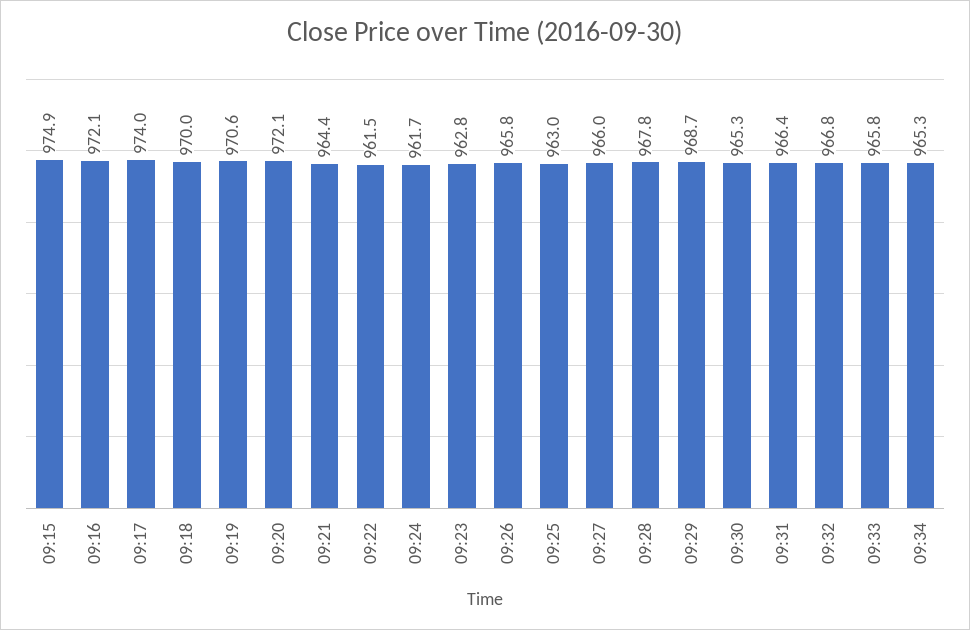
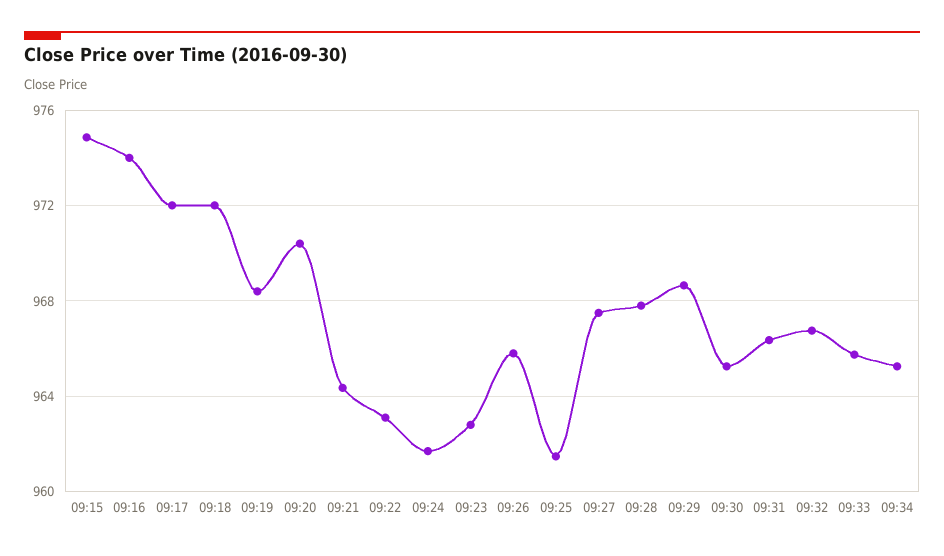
09:16: 972.1 -> 974
09:17: 974 -> 972
09:18: 970 -> 972
09:19: 970.6 -> 968.5
09:20: 972.1 -> 970.5
09:22: 961.5 -> 963
09:25: 963 -> 961.5
09:27: 966 -> 967.5

